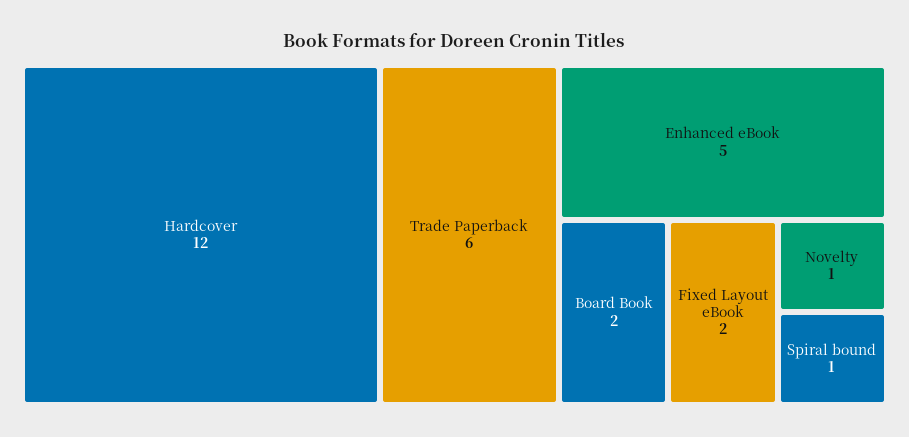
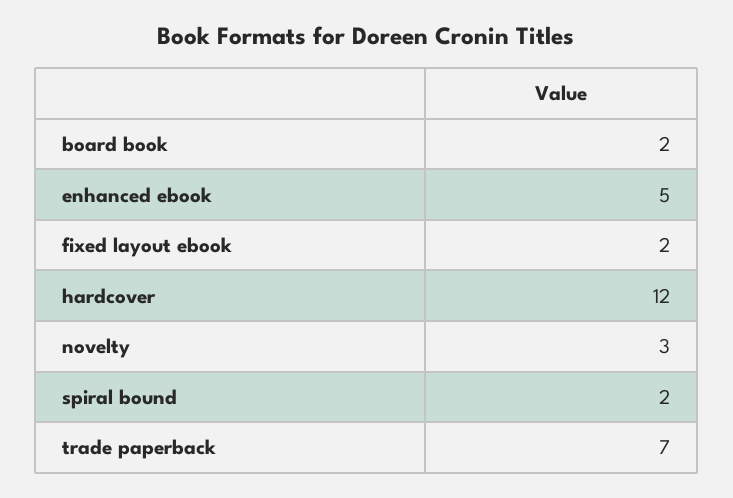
Trade Paperback: 6 -> 7
Novelty: 1 -> 3
Spiral bound: 1 -> 2

